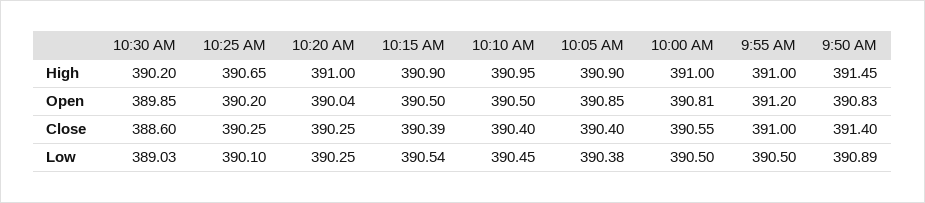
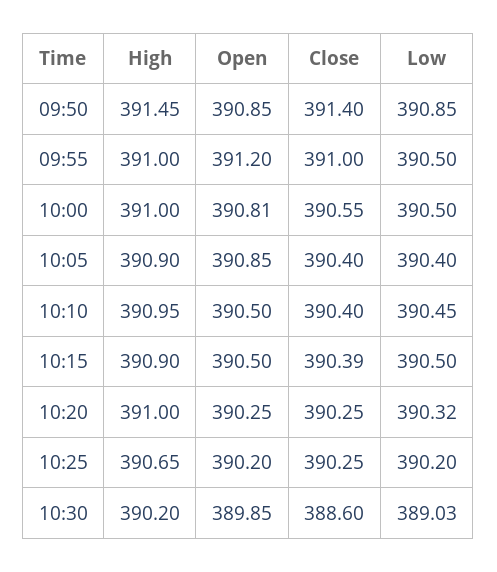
10:20 AM, Open: 390.04 -> 390.25
9:50 AM, Open: 390.83 -> 390.85
10:25 AM, Low: 390.1 -> 390.2
10:20 AM, Low: 390.25 -> 390.32
10:15 AM, Low: 390.54 -> 390.5
10:05 AM, Low: 390.38 -> 390.4
9:50 AM, Low: 390.89 -> 390.85

